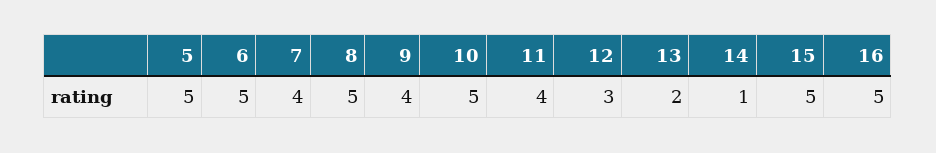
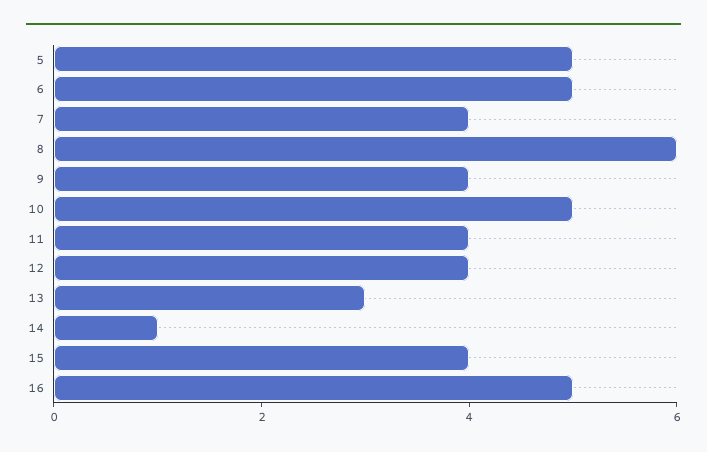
8: 5 -> 6
12: 3 -> 4
13: 2 -> 3
15: 5 -> 4

